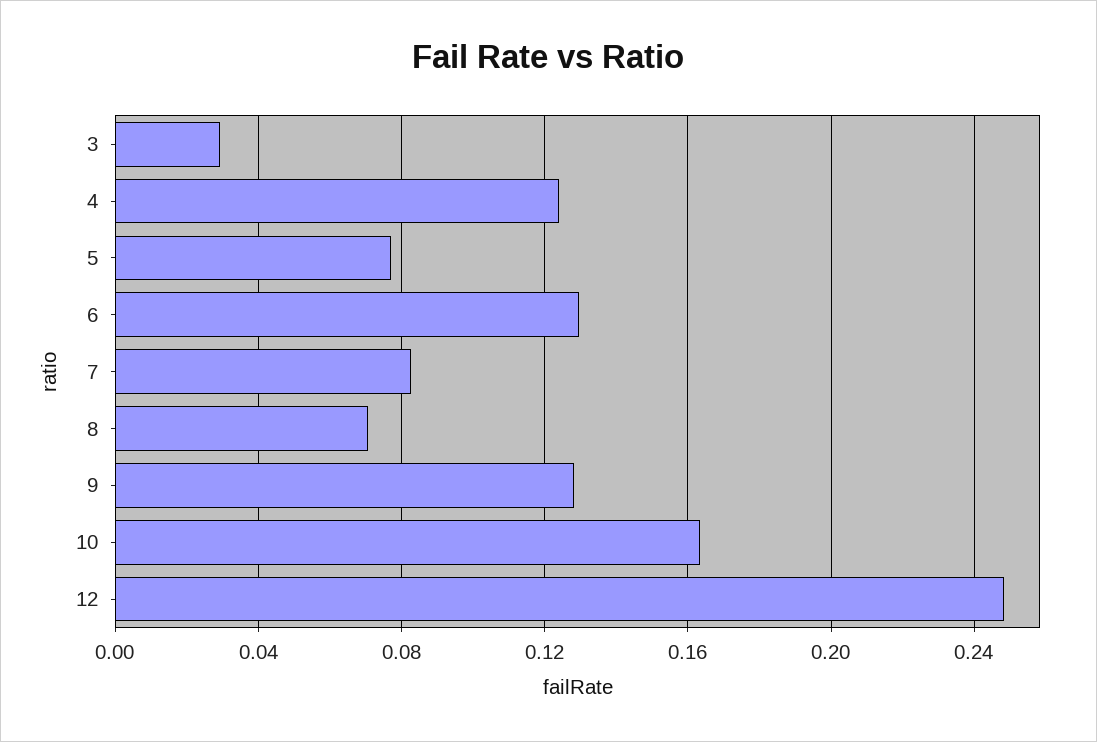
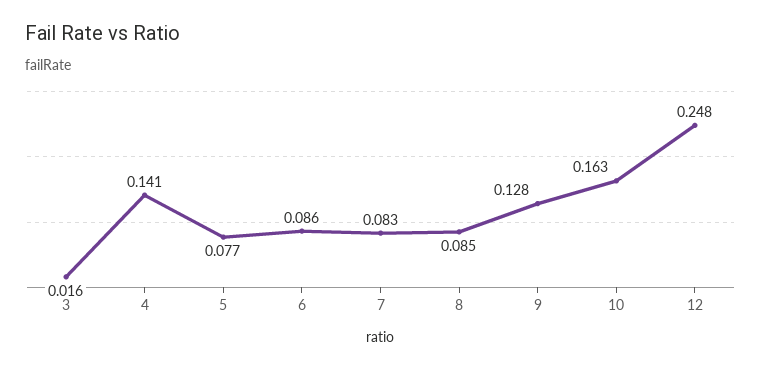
3: 0.03 -> 0.016
4: 0.125 -> 0.141
6: 0.13 -> 0.086
8: 0.07 -> 0.085

